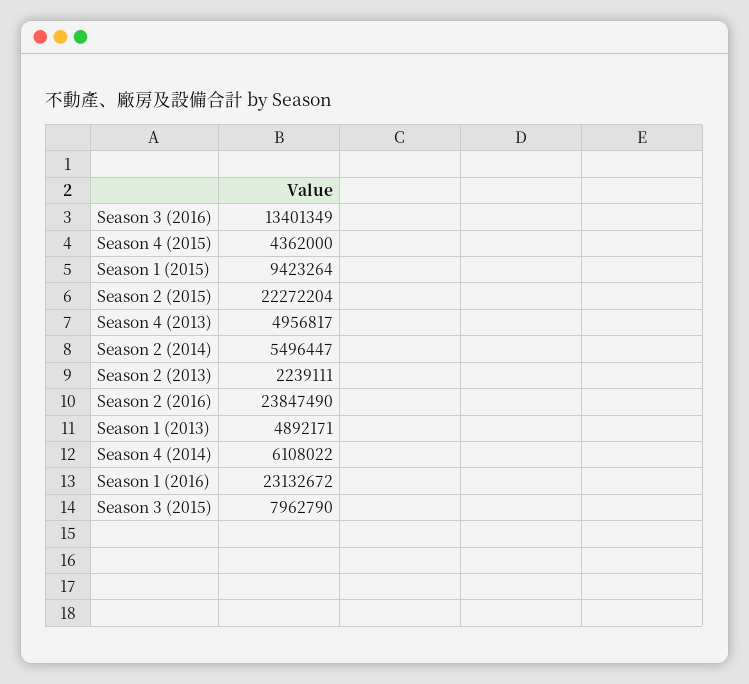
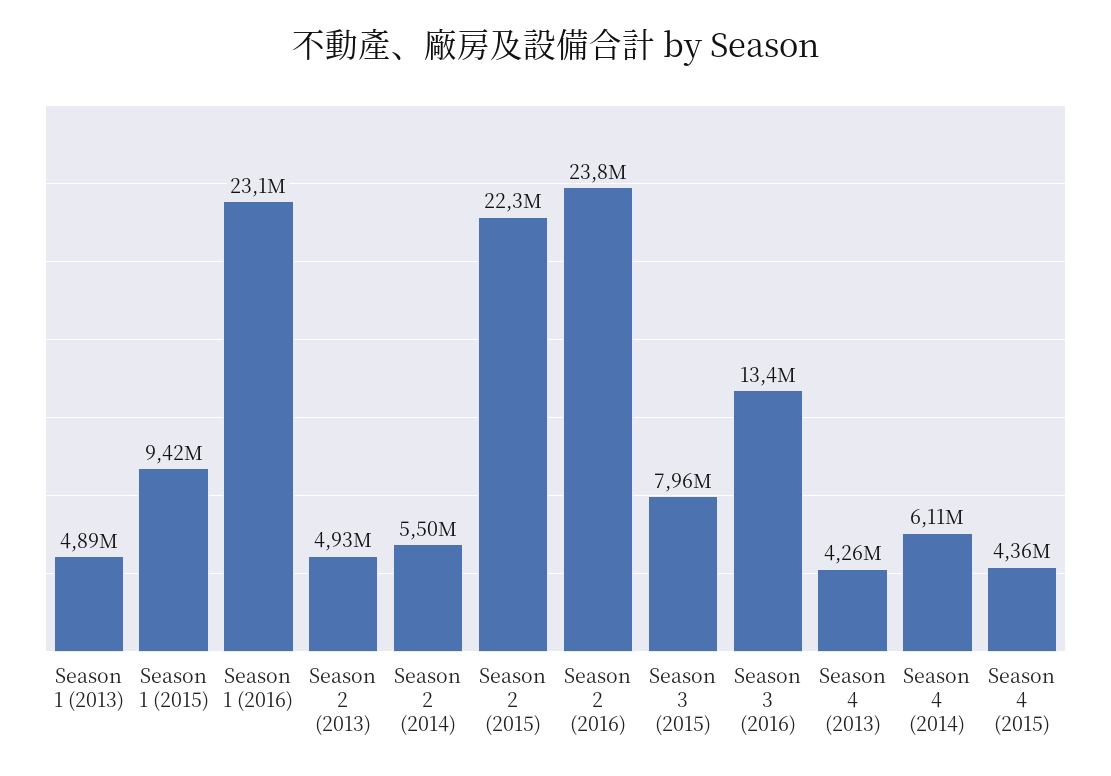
Season 4 (2013): 4956817 -> 4260000
Season 2 (2013): 2239111 -> 4930000

